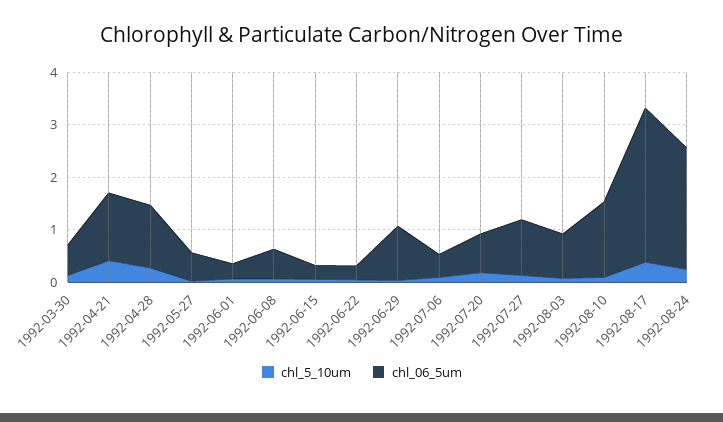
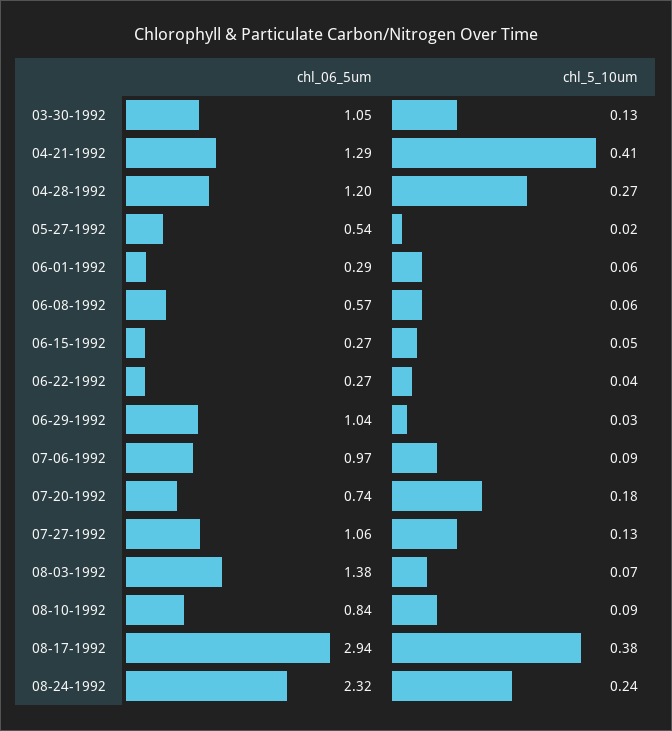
chl_06_5um, 1992-03-30: 0.6 -> 1.05
chl_06_5um, 1992-07-06: 0.4 -> 0.97
chl_06_5um, 1992-08-03: 0.8 -> 1.38
chl_06_5um, 1992-08-10: 1.4 -> 0.84

